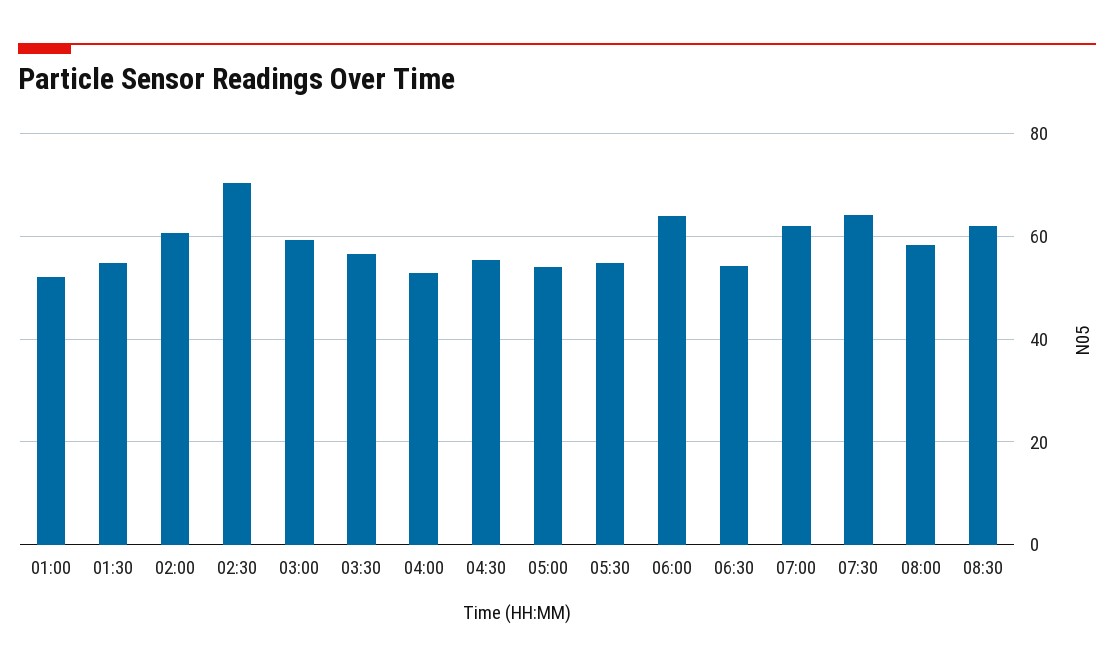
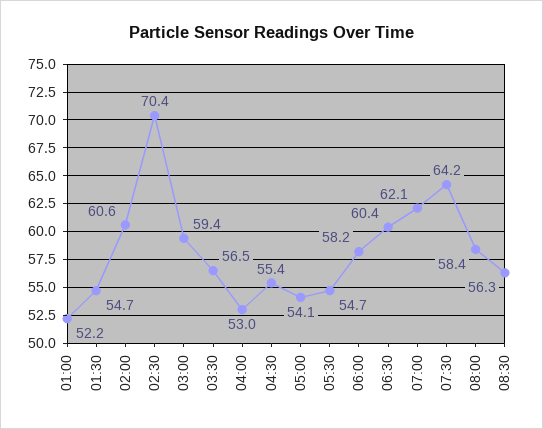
06:00: 64 -> 58.2
06:30: 54 -> 60.4
08:30: 62 -> 56.3

